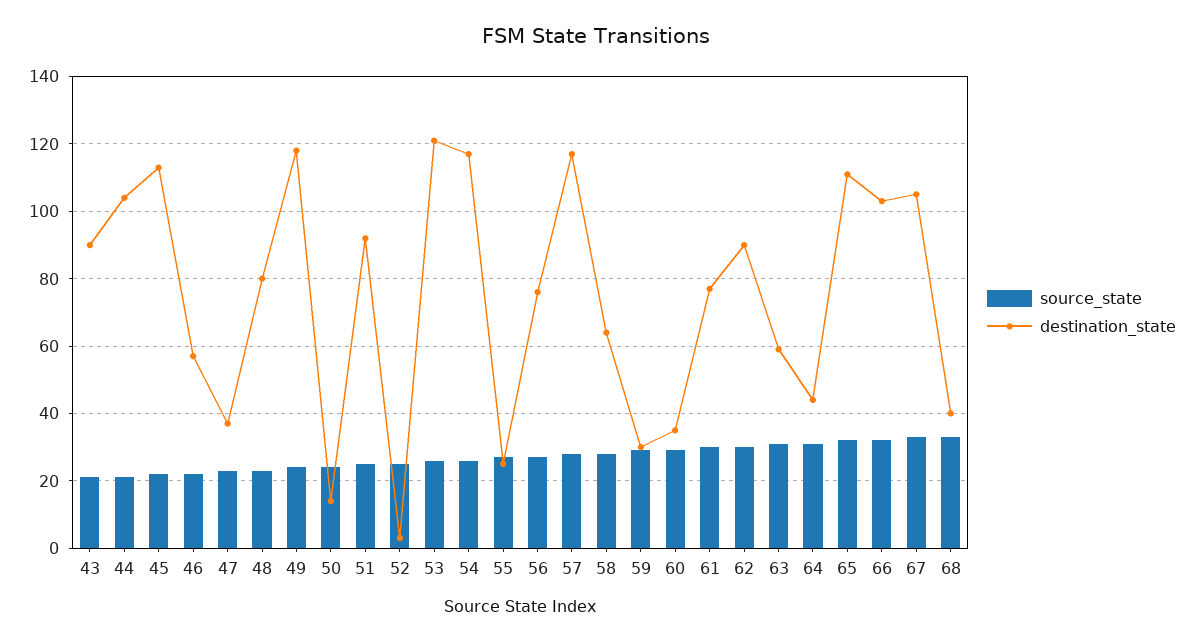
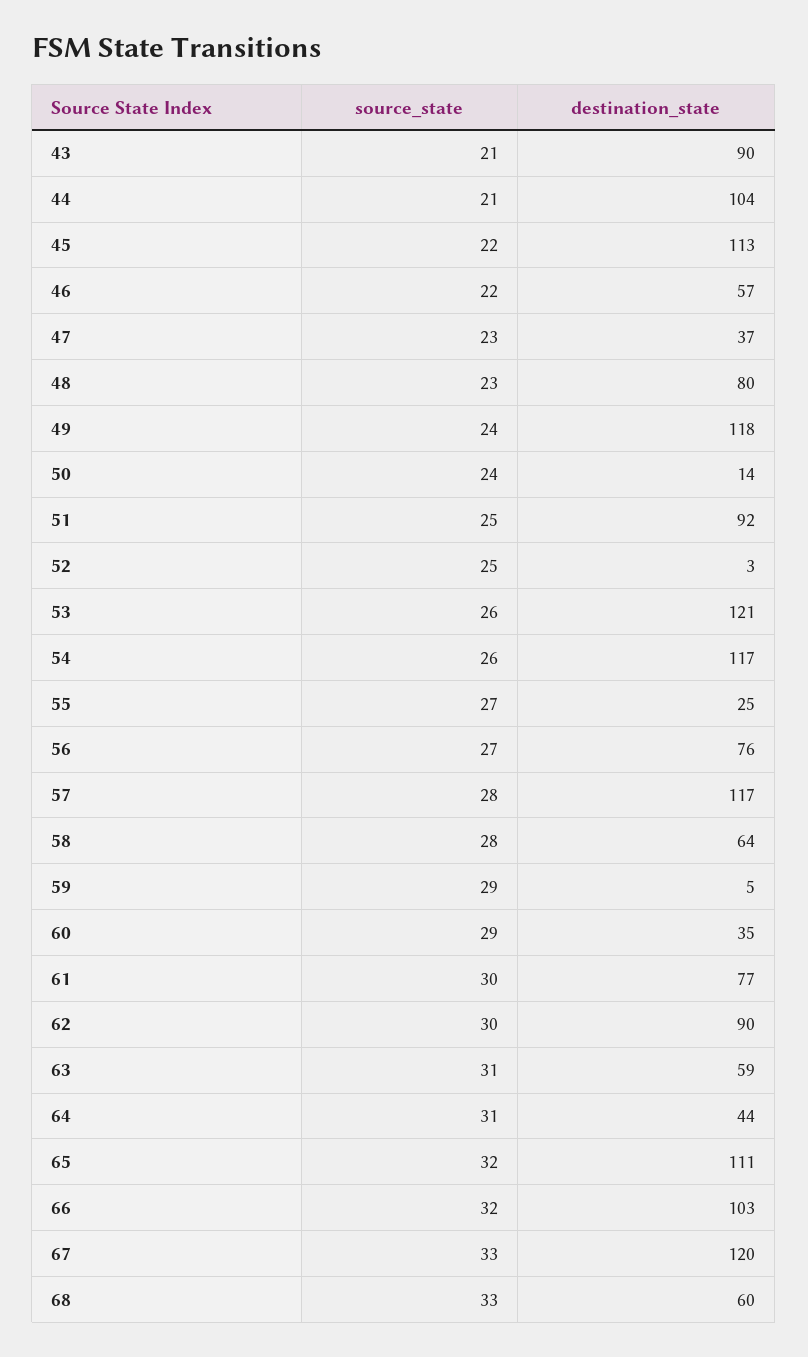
destination_state, 59: 30 -> 5
destination_state, 67: 105 -> 120
destination_state, 68: 40 -> 60

